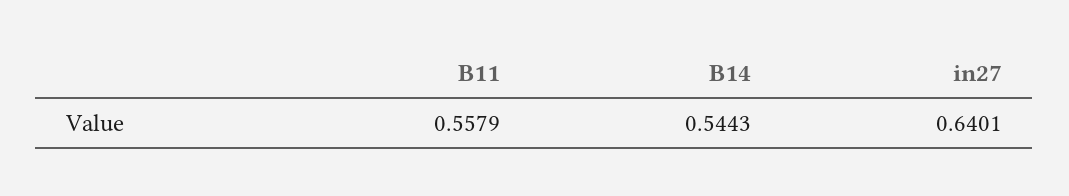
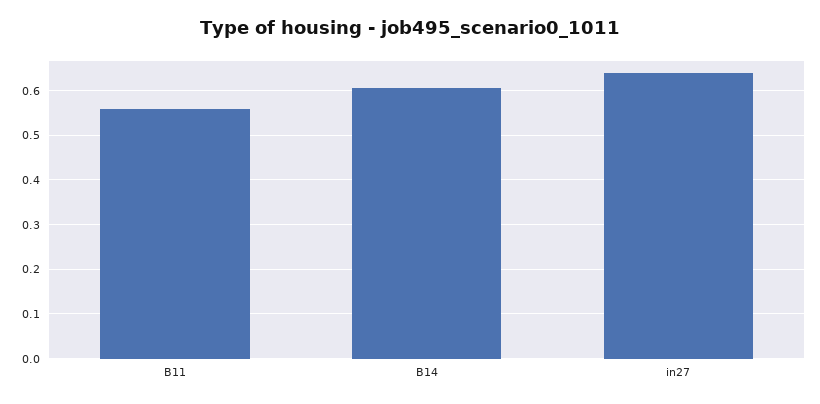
B14: 0.5443 -> 0.6

